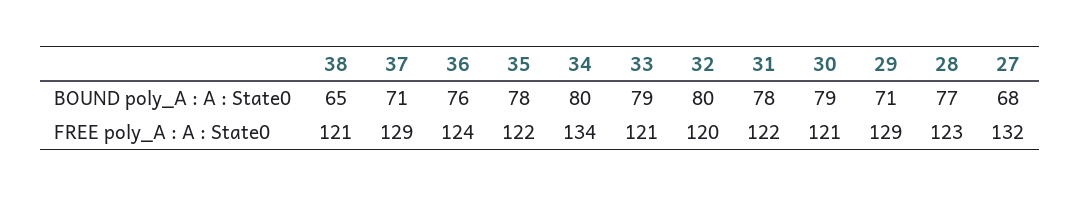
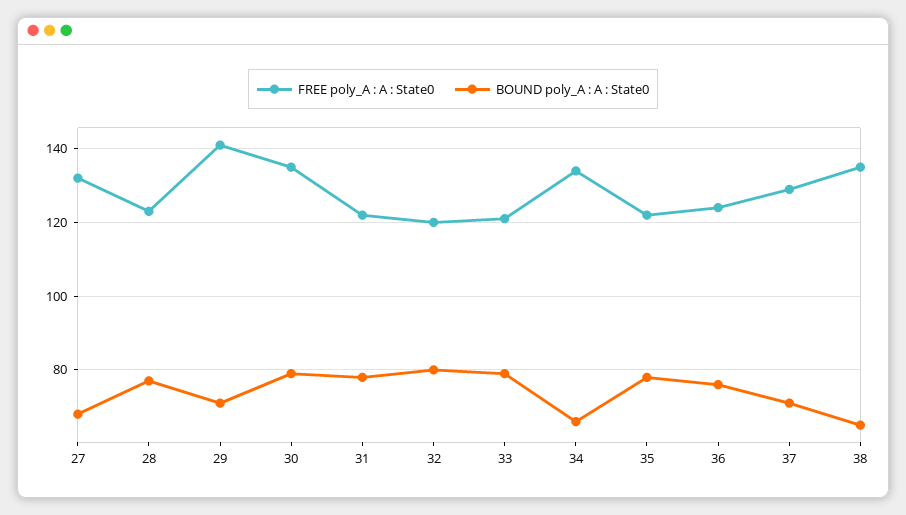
BOUND poly_A : A : State0, 34: 80 -> 65
FREE poly_A : A : State0, 38: 121 -> 135
FREE poly_A : A : State0, 30: 121 -> 135
FREE poly_A : A : State0, 29: 129 -> 140

